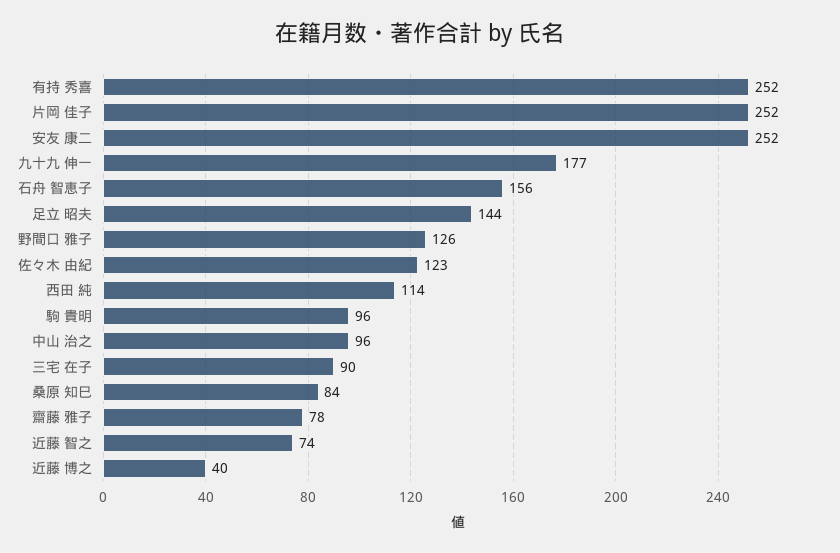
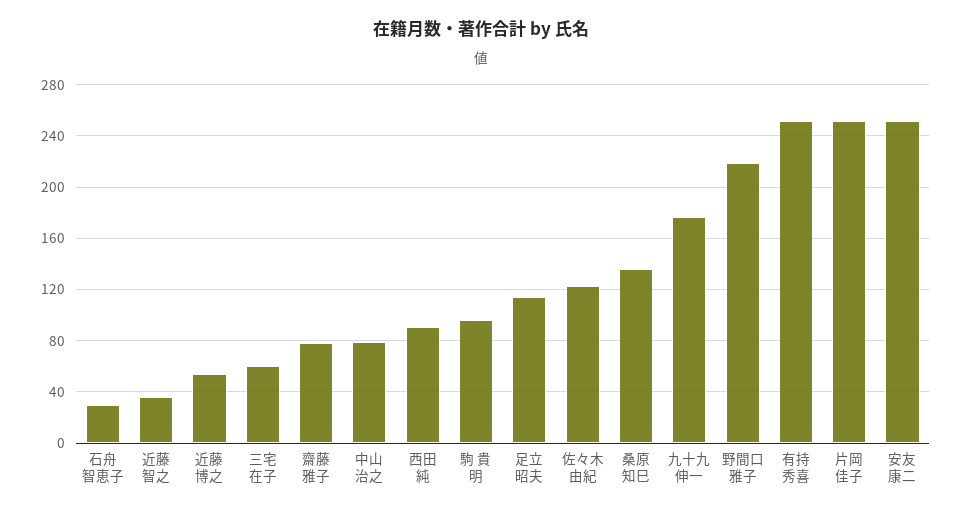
石舟 智恵子: 156 -> 30
足立 昭夫: 144 -> 115
野間口 雅子: 126 -> 220
西田 純: 114 -> 90
中山 治之: 96 -> 80
三宅 在子: 90 -> 60
桑原 知巳: 84 -> 135
近藤 智之: 74 -> 35
近藤 博之: 40 -> 55

